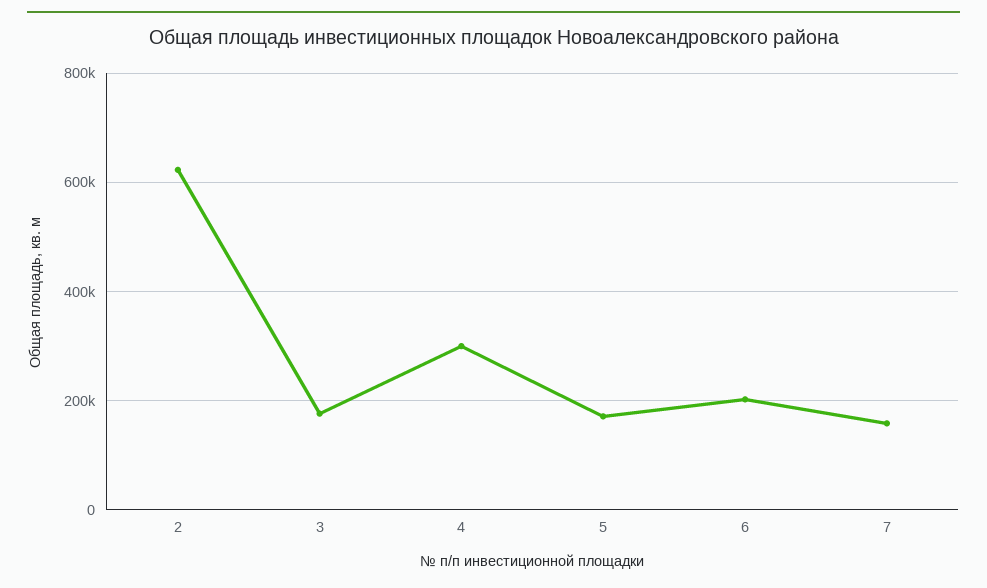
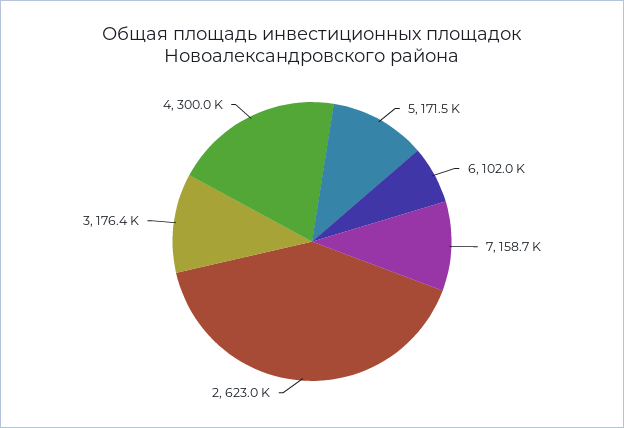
6: 200000 -> 102000

